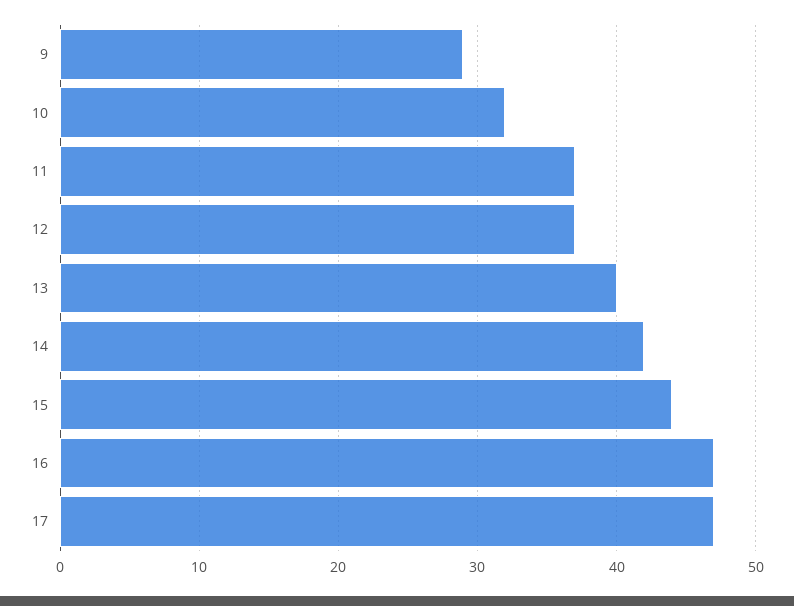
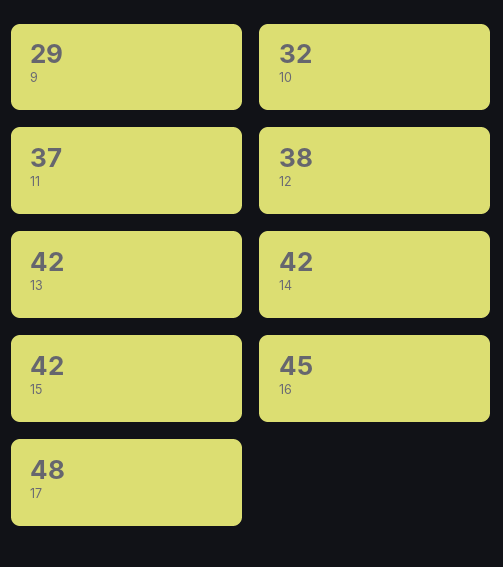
12: 37 -> 38
13: 40 -> 42
15: 44 -> 42
16: 47 -> 45
17: 47 -> 48

